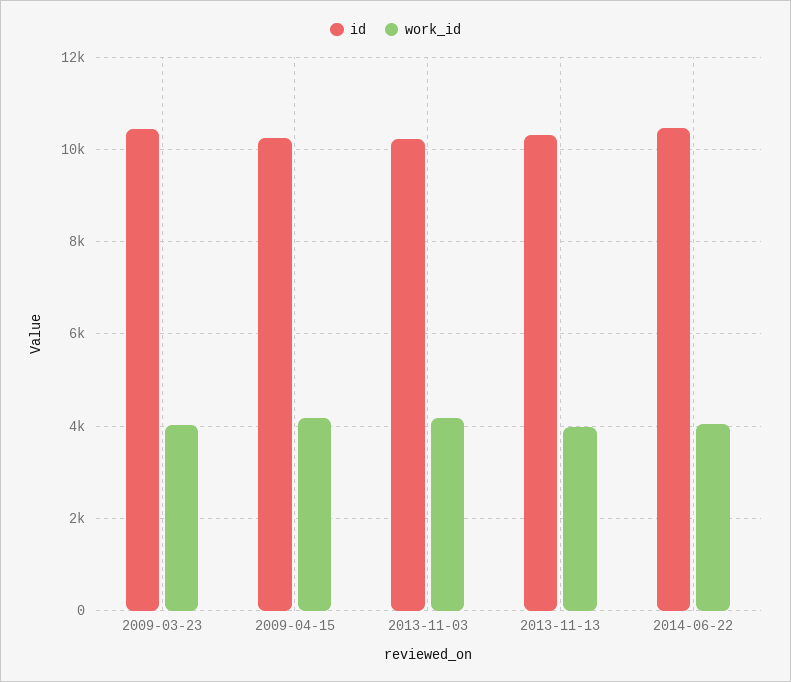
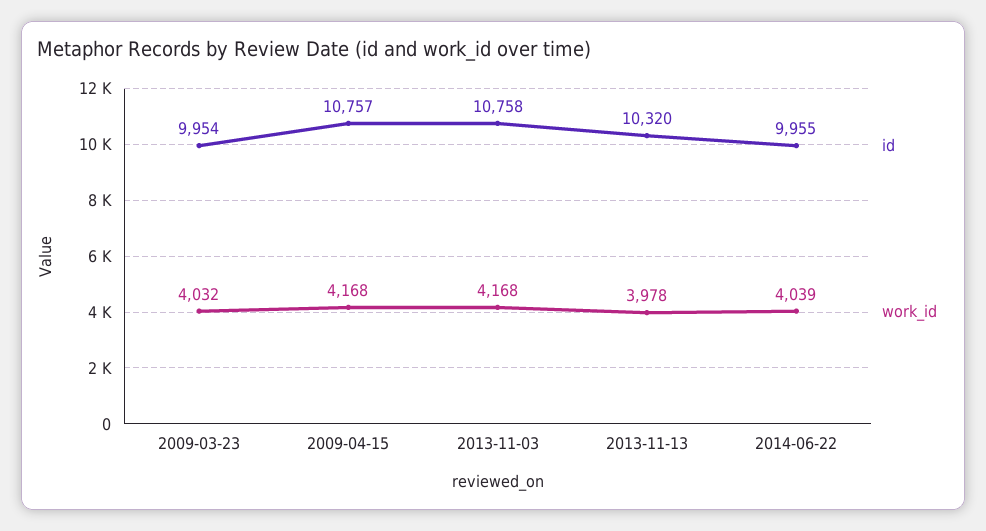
id, 2009-03-23: 10400 -> 9954
id, 2009-04-15: 10200 -> 10757
id, 2013-11-03: 10200 -> 10758
id, 2014-06-22: 10400 -> 9955

